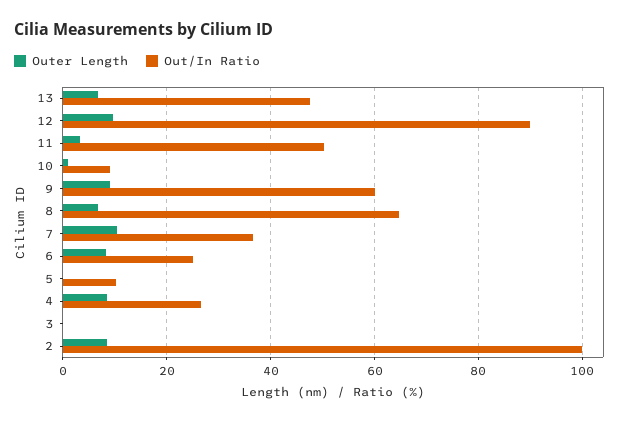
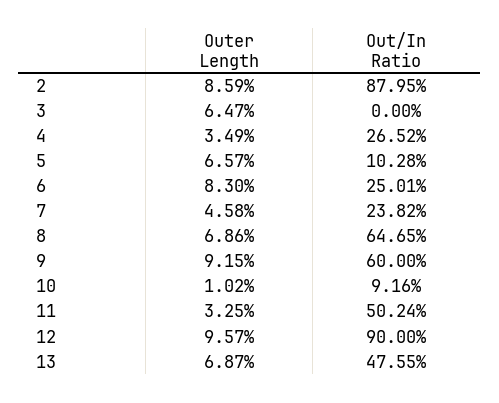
Outer Length, 7: 10 -> 4.58
Out/In Ratio, 7: 36 -> 23.82
Outer Length, 5: 0 -> 6.57
Outer Length, 4: 8 -> 3.49
Outer Length, 3: 0 -> 6.47
Out/In Ratio, 2: 100 -> 87.95

